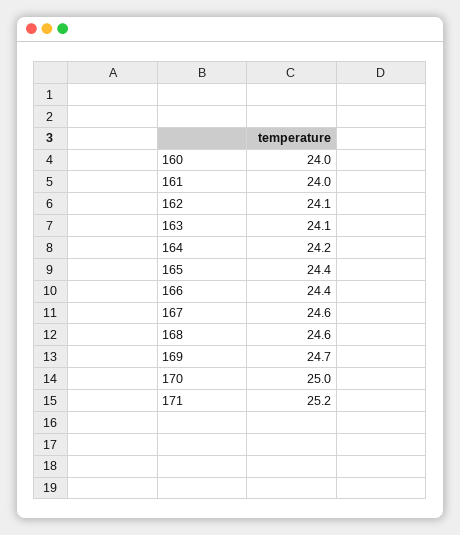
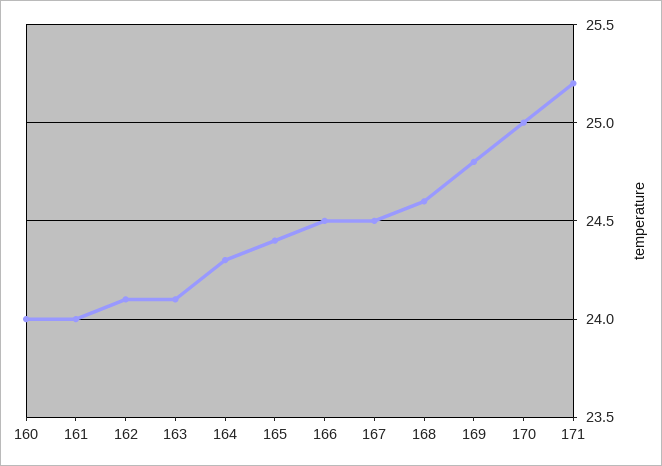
164: 24.2 -> 24.3
166: 24.4 -> 24.5
167: 24.6 -> 24.5
169: 24.7 -> 24.8

